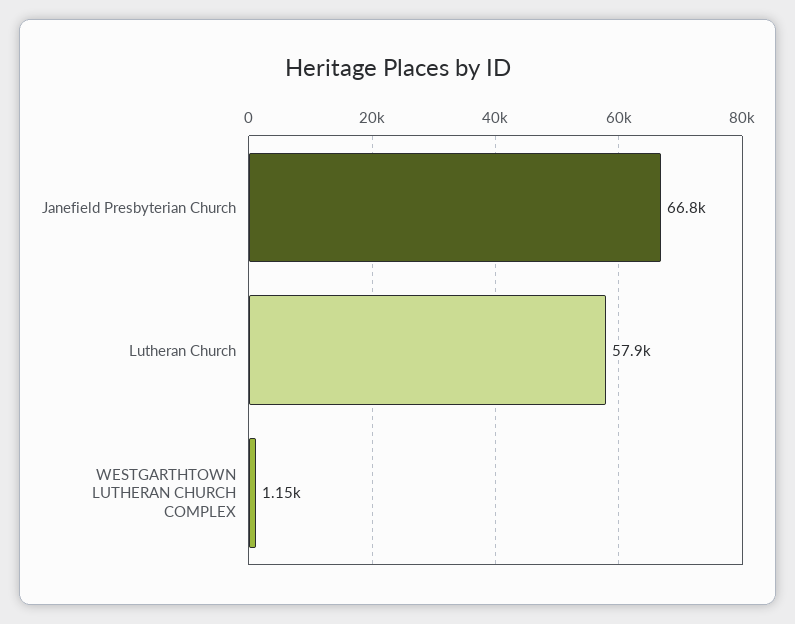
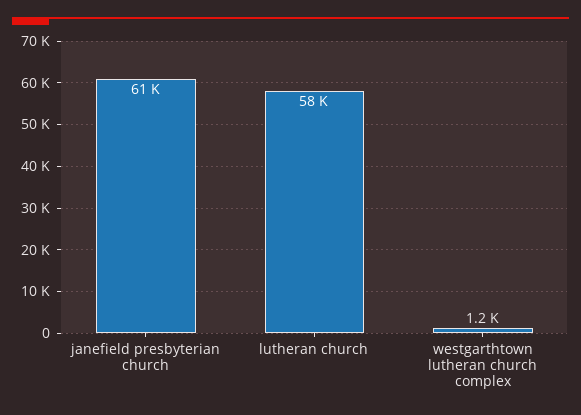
Janefield Presbyterian Church: 66800 -> 61000

